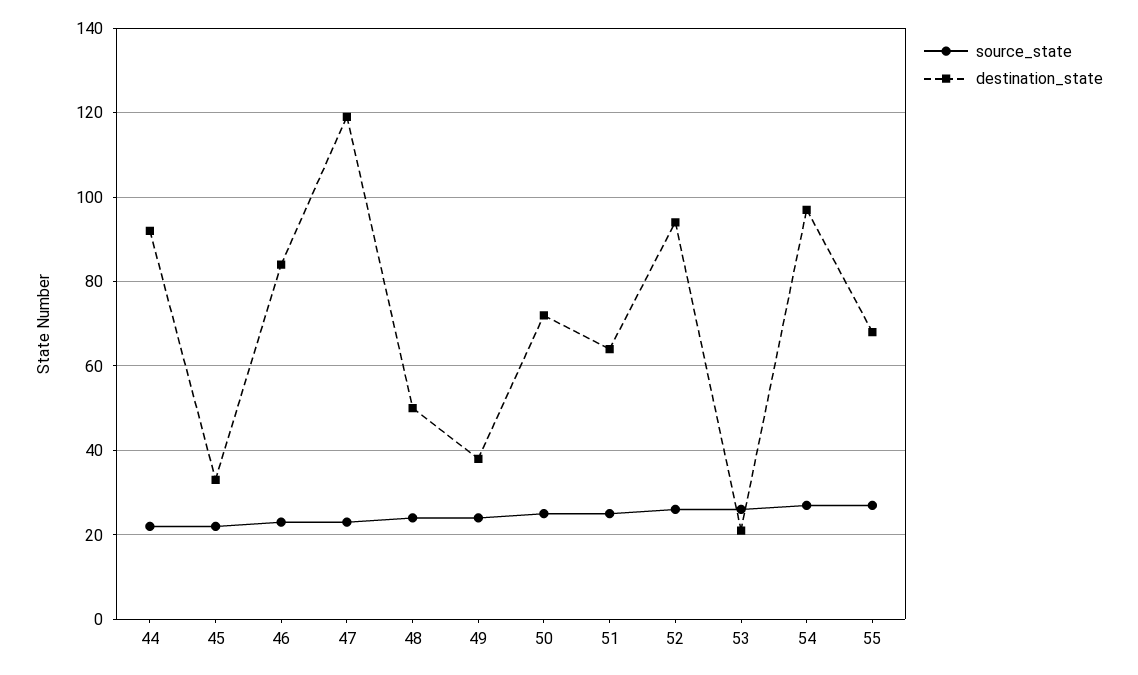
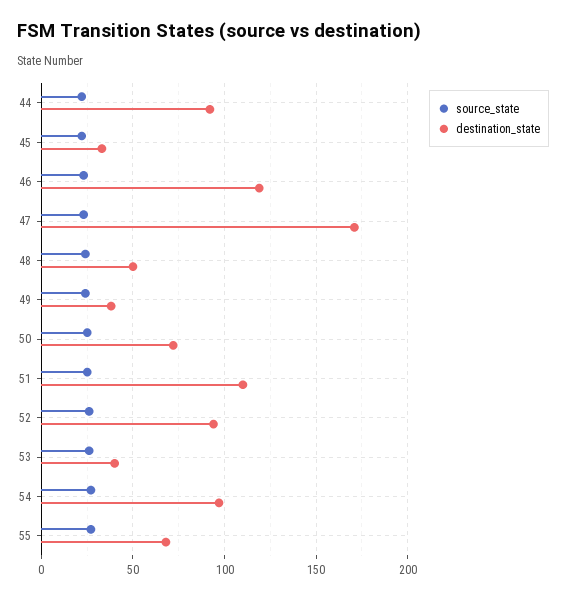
destination_state, 46: 85 -> 120
destination_state, 47: 120 -> 170
destination_state, 51: 65 -> 110
destination_state, 53: 20 -> 40

